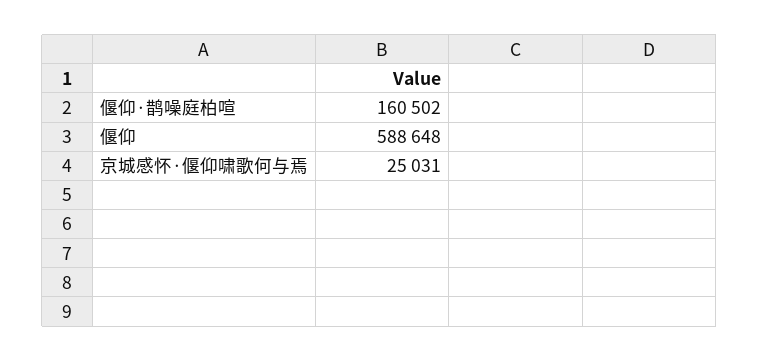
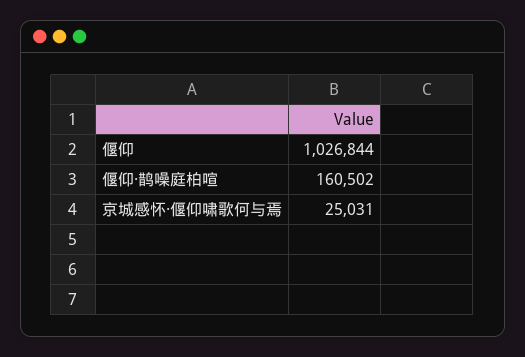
偃仰: 588648 -> 1026844

